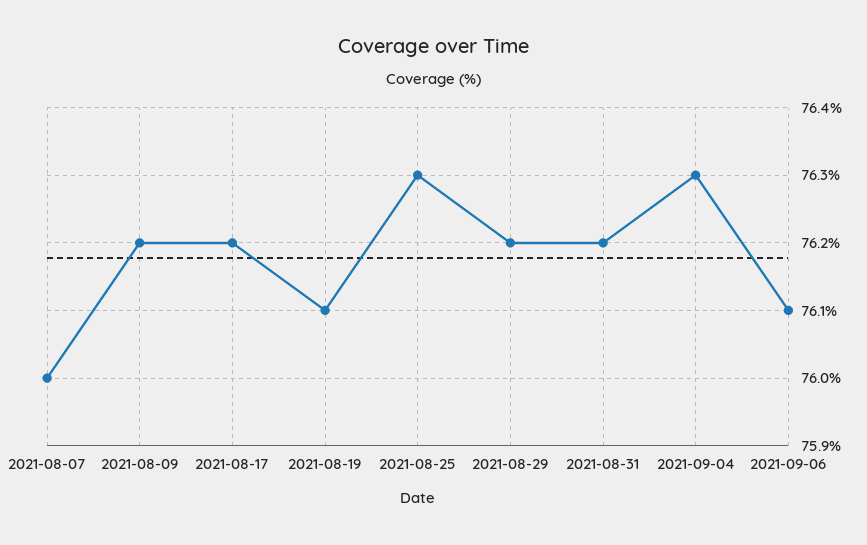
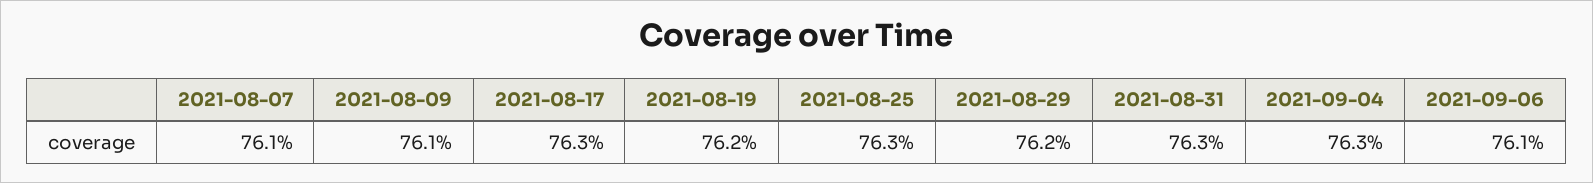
2021-08-07: 76 -> 76.1
2021-08-09: 76.2 -> 76.1
2021-08-17: 76.2 -> 76.3
2021-08-19: 76.1 -> 76.2
2021-08-31: 76.2 -> 76.3

